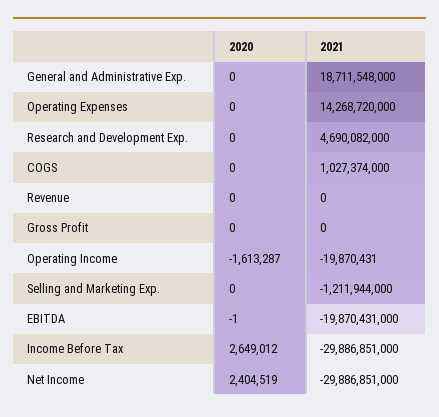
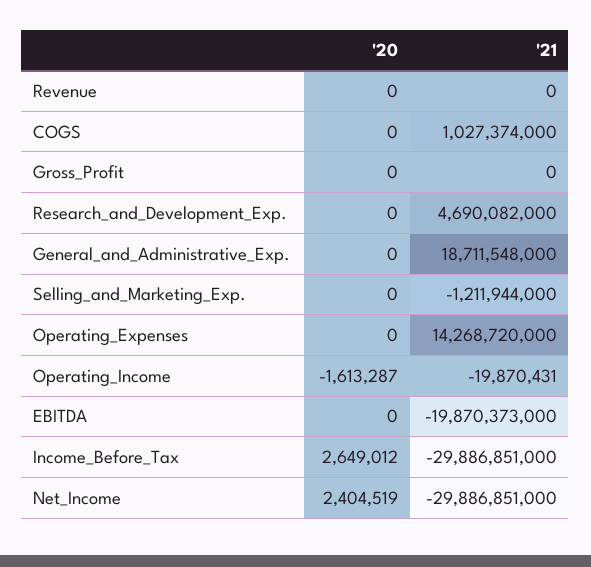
2020, EBITDA: -1 -> 0
2021, EBITDA: -19870431000 -> -19870373000

